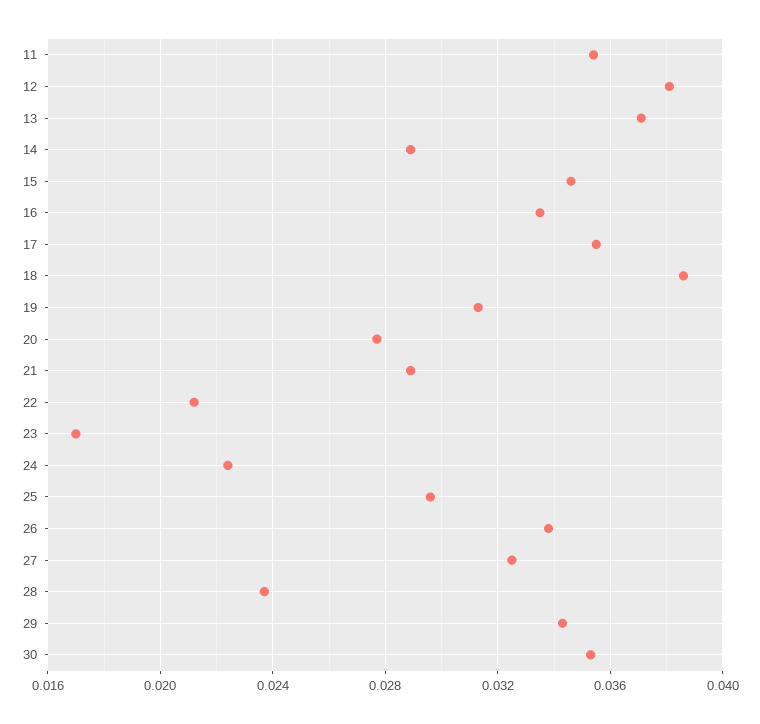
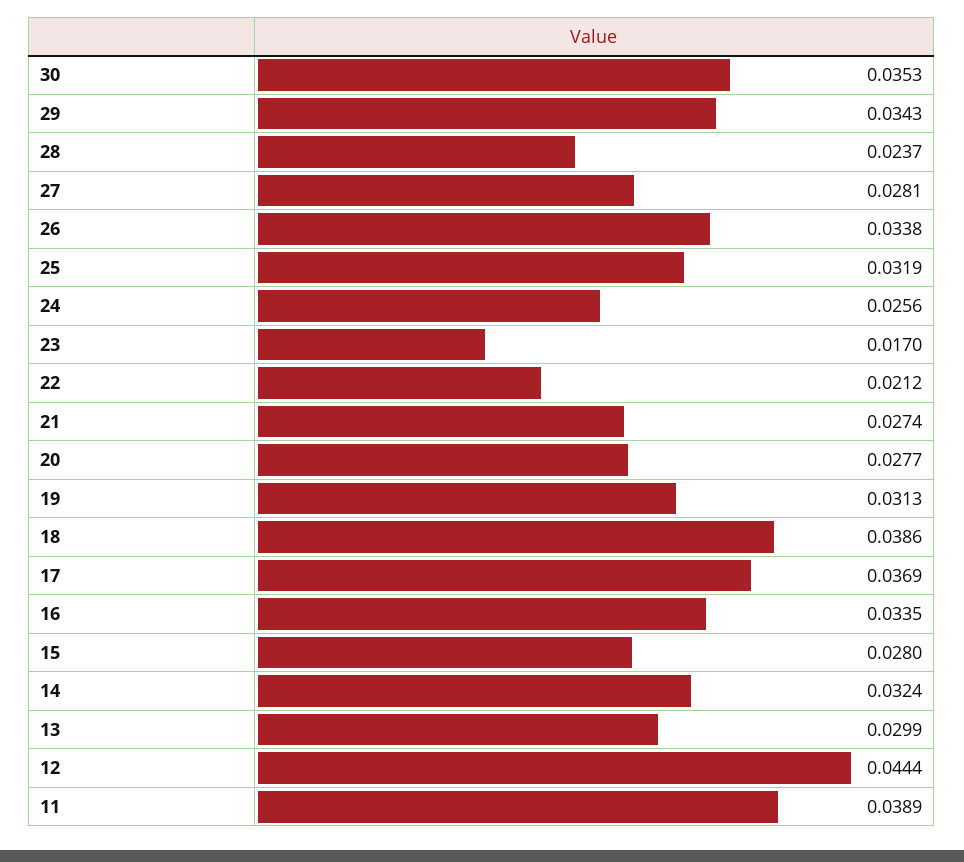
11: 0.0355 -> 0.0389
12: 0.038 -> 0.0444
13: 0.037 -> 0.0299
14: 0.029 -> 0.0324
15: 0.0345 -> 0.028
17: 0.0355 -> 0.0369
21: 0.029 -> 0.0274
24: 0.0225 -> 0.0256
25: 0.0295 -> 0.0319
27: 0.0325 -> 0.0281

